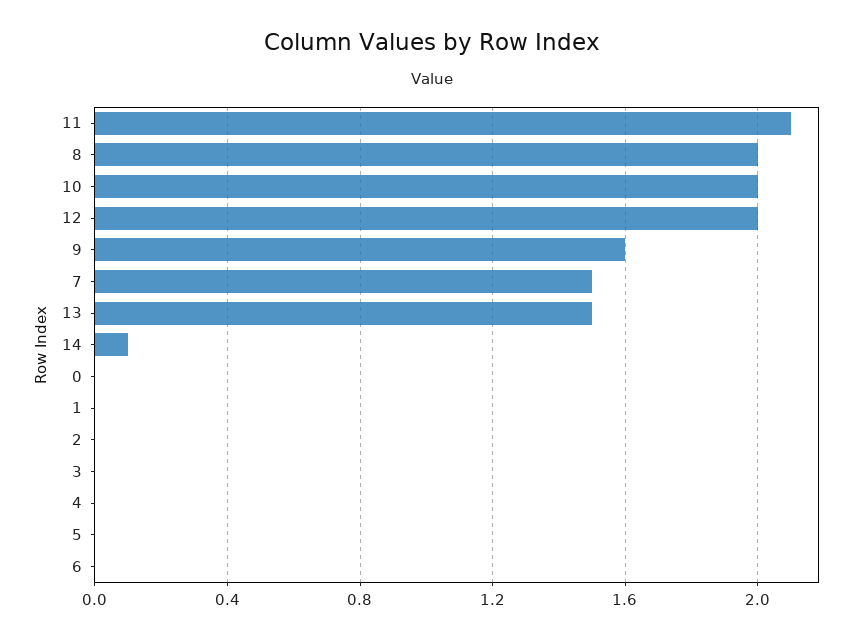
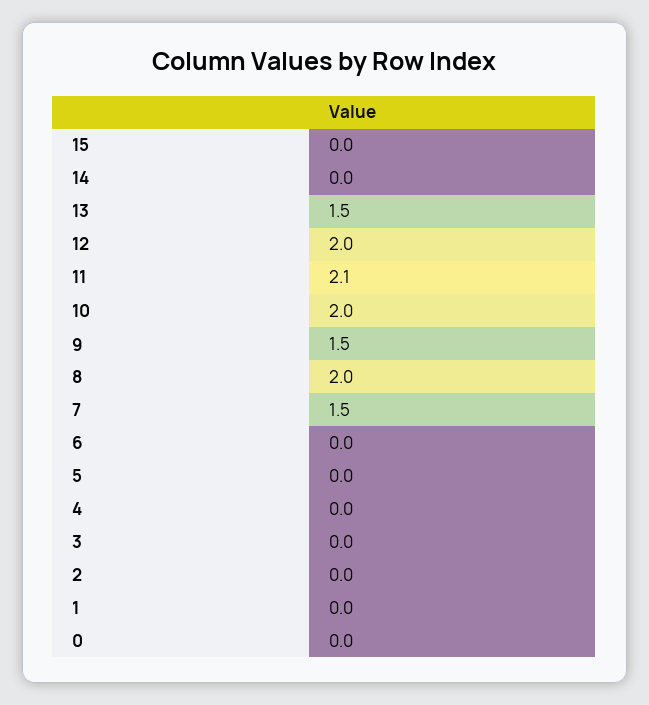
9: 1.6 -> 1.5
14: 0.1 -> 0
15: none -> 0

